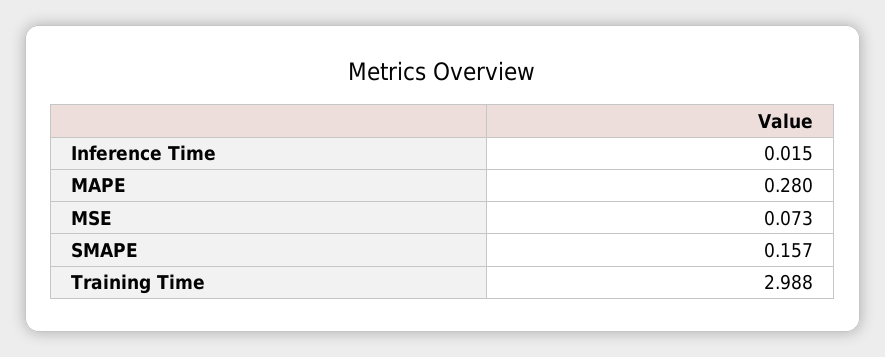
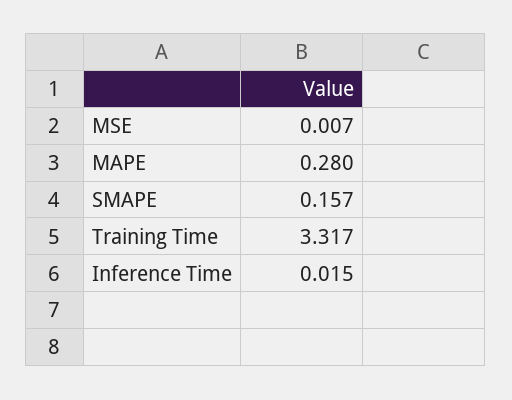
MSE: 0.073 -> 0.007
Training Time: 2.988 -> 3.317

